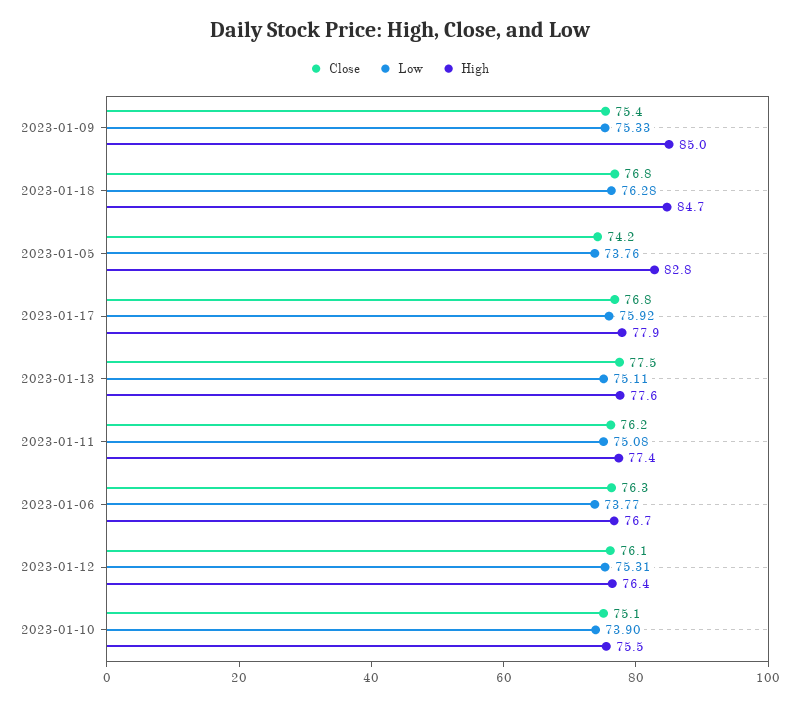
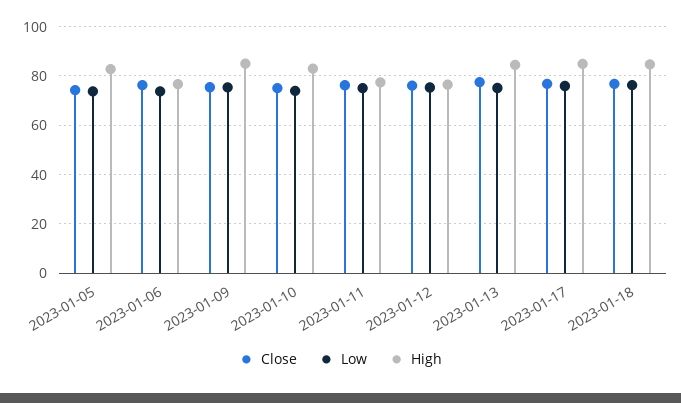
High, 2023-01-17: 77.9 -> 85
High, 2023-01-13: 77.6 -> 85
High, 2023-01-10: 75.5 -> 82.5

